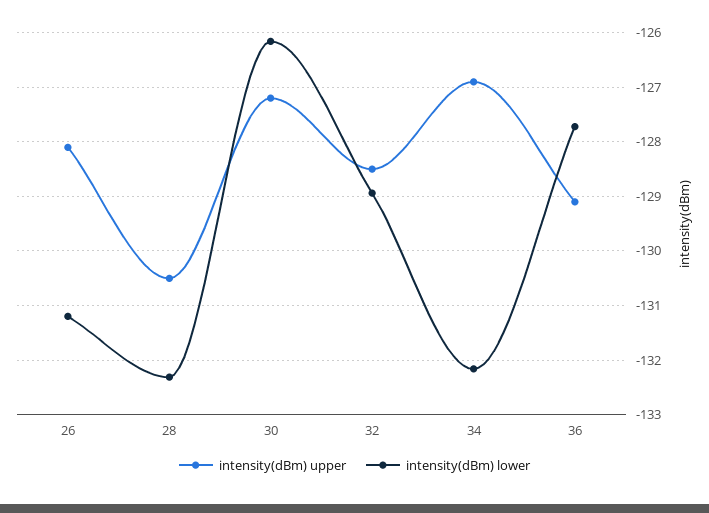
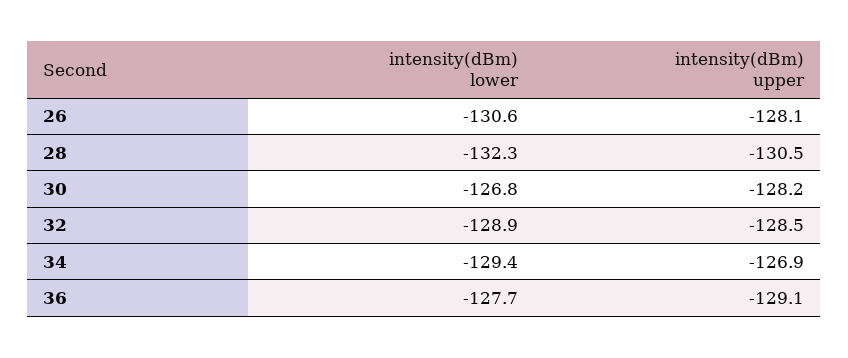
intensity(dBm) lower, 26: -131.2 -> -130.6
intensity(dBm) upper, 30: -127.2 -> -128.2
intensity(dBm) lower, 30: -126.2 -> -126.8
intensity(dBm) lower, 34: -132.2 -> -129.4

